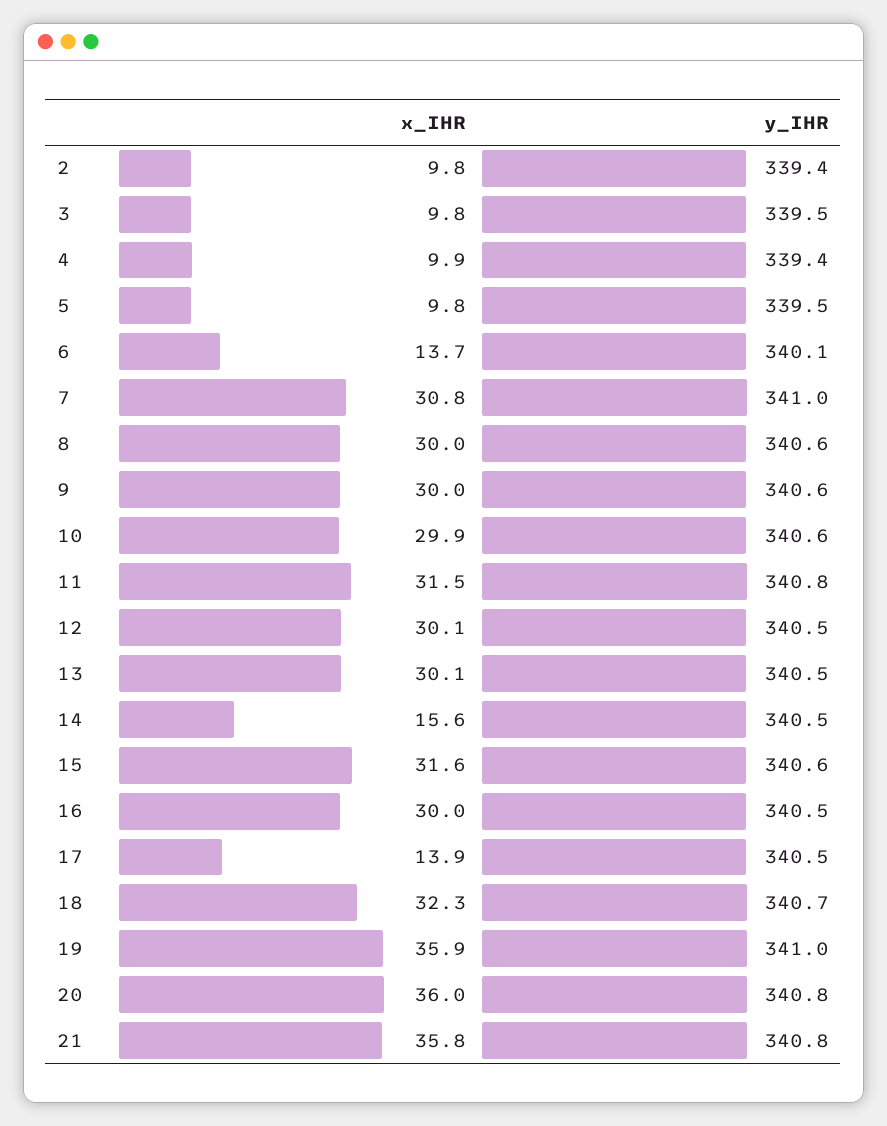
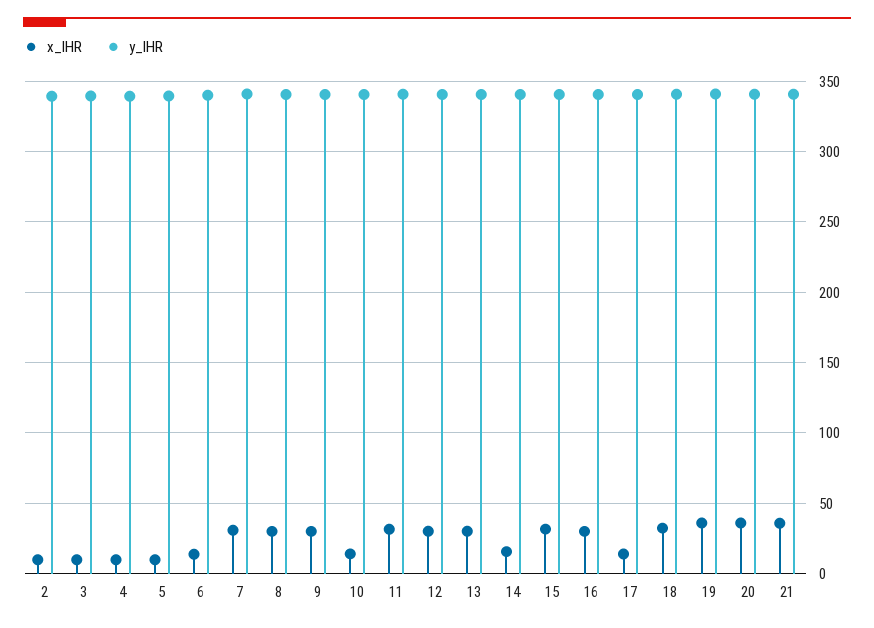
x_IHR, 10: 29.9 -> 15

